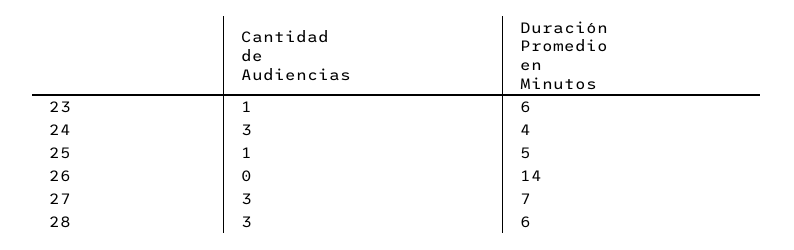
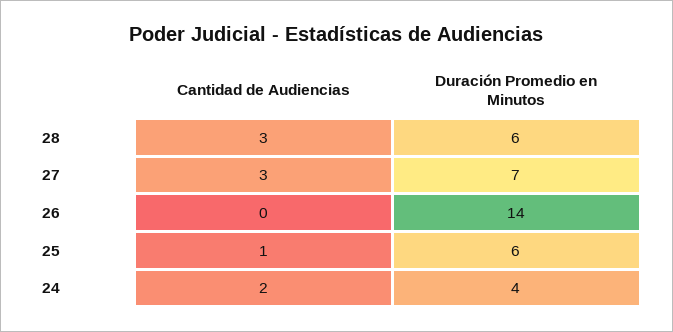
Cantidad de Audiencias, 23: 1 -> none
Duración Promedio en Minutos, 23: 6 -> none
Cantidad de Audiencias, 24: 3 -> 2
Duración Promedio en Minutos, 25: 5 -> 6

